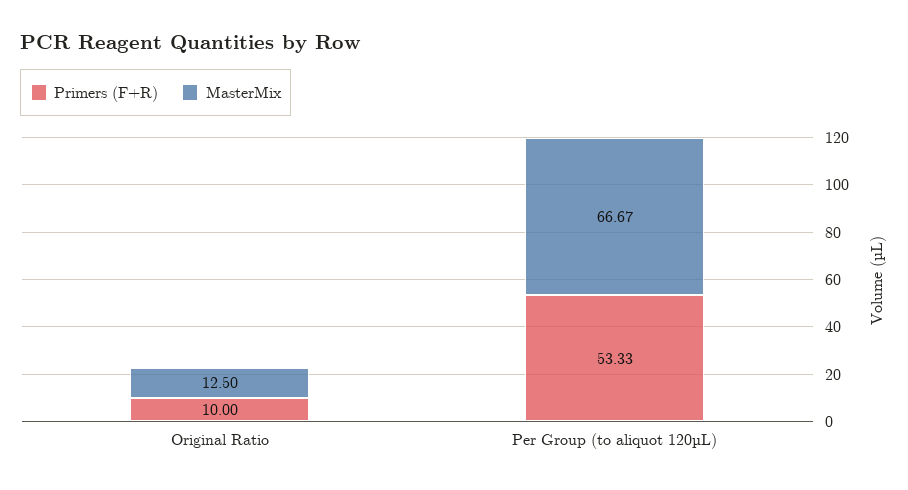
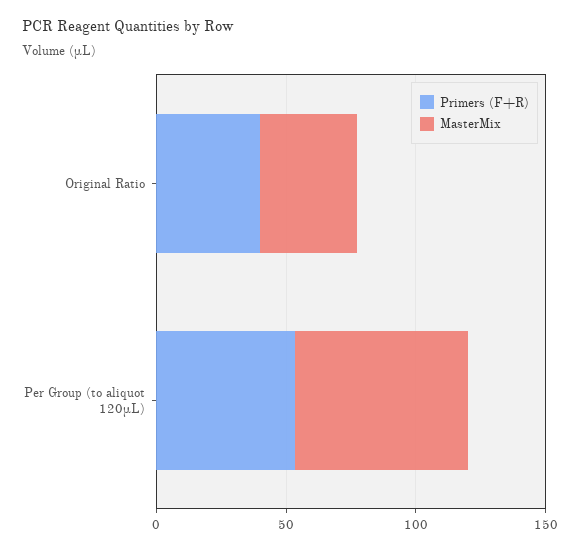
Primers (F+R), Original Ratio: 10 -> 40
MasterMix, Original Ratio: 12.5 -> 40

